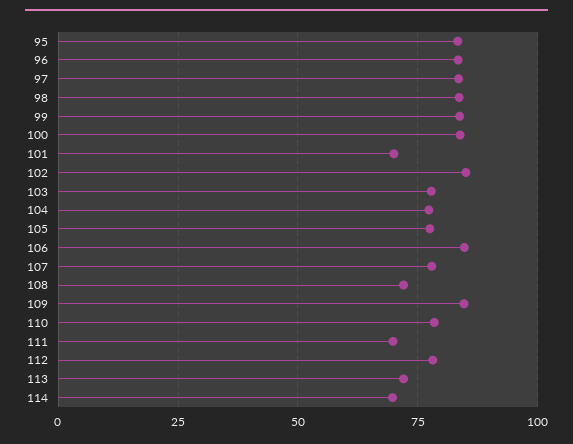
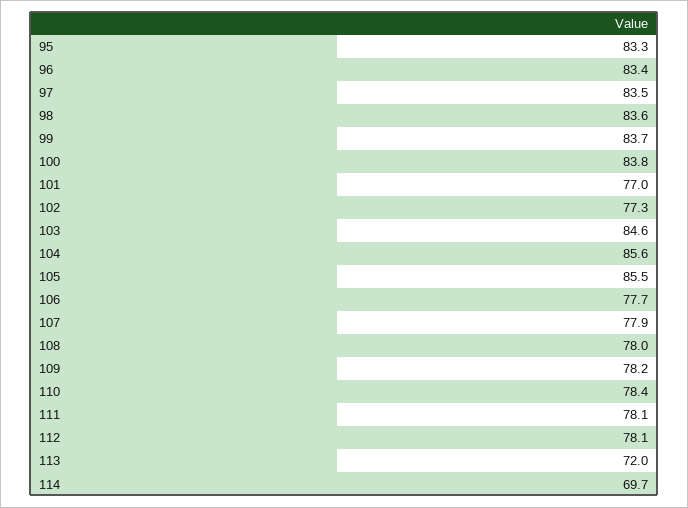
101: 70 -> 77
102: 85 -> 77.3
103: 77.5 -> 84.6
104: 77.5 -> 85.6
105: 77.5 -> 85.5
106: 85 -> 77.7
108: 72.5 -> 78
109: 85 -> 78.2
111: 70 -> 78.1

